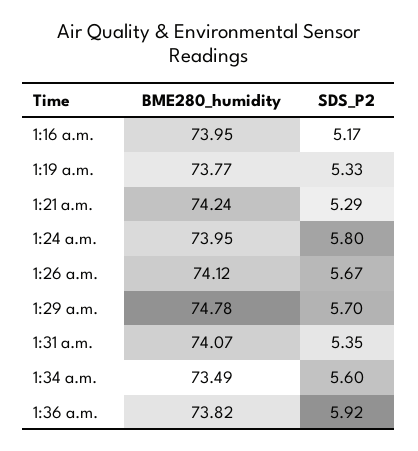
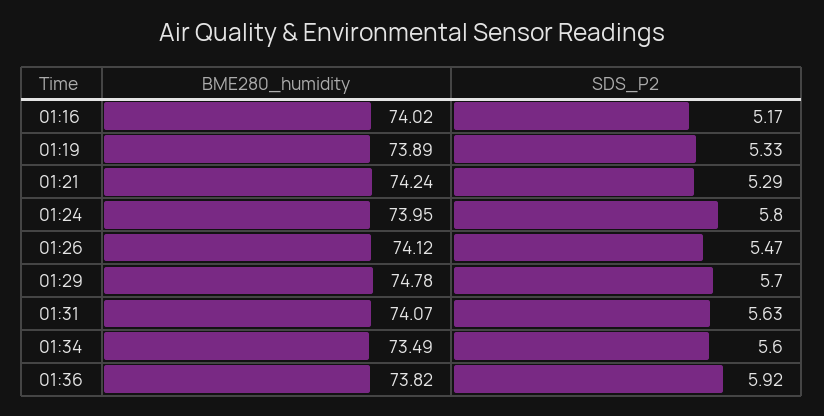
BME280_humidity, 1:16 a.m.: 73.95 -> 74.02
BME280_humidity, 1:19 a.m.: 73.77 -> 73.89
SDS_P2, 1:26 a.m.: 5.67 -> 5.47
SDS_P2, 1:31 a.m.: 5.35 -> 5.63

